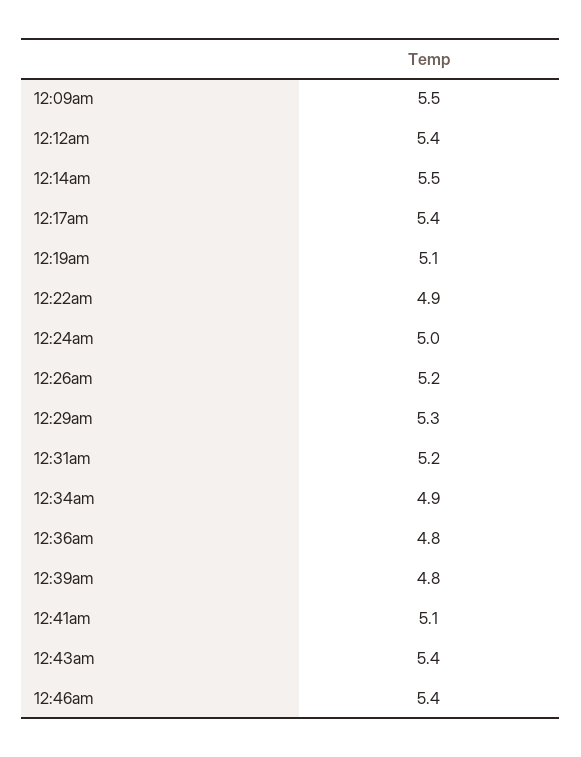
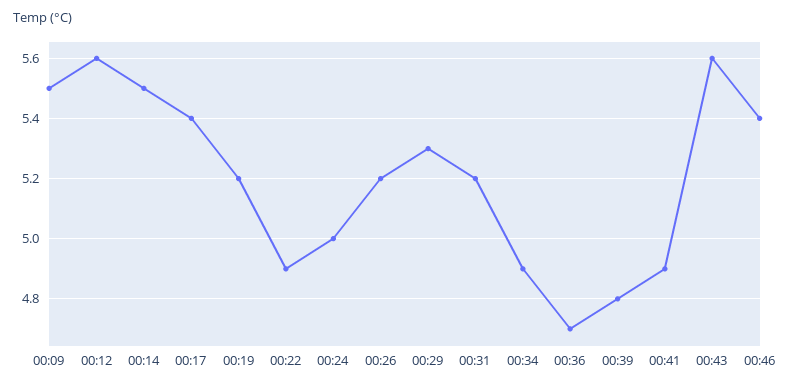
12:12am: 5.4 -> 5.6
12:19am: 5.1 -> 5.2
12:36am: 4.8 -> 4.7
12:41am: 5.1 -> 4.9
12:43am: 5.4 -> 5.6

